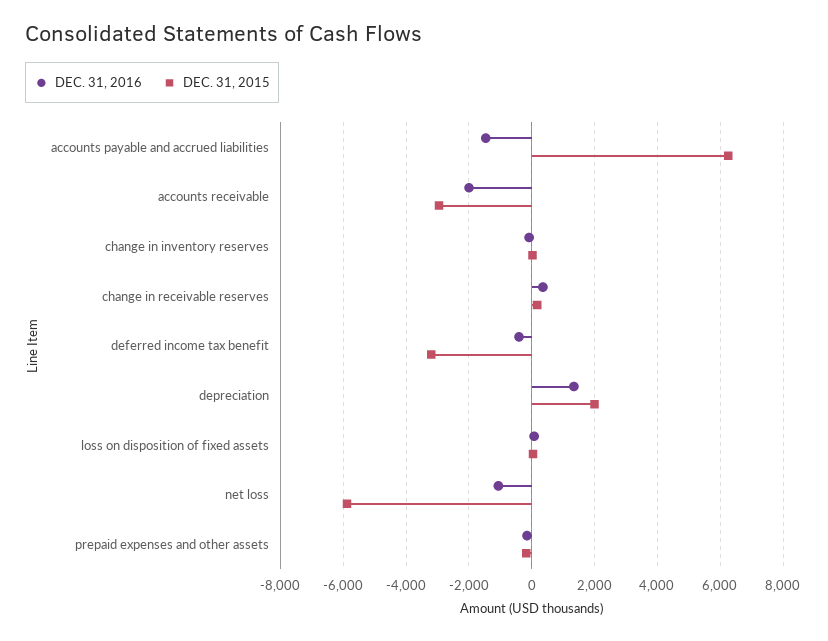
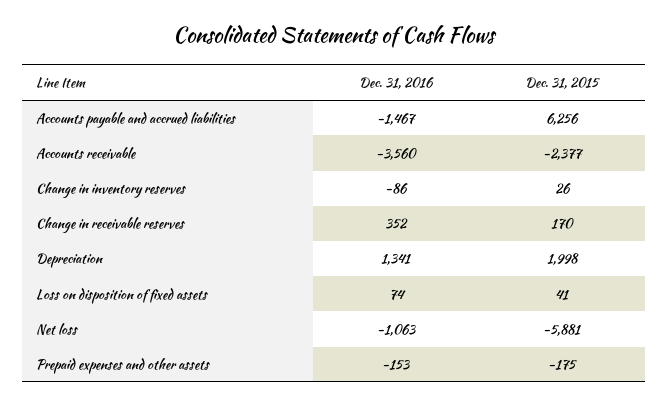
DEC. 31, 2016, accounts receivable: -2000 -> -3560
DEC. 31, 2015, accounts receivable: -3000 -> -2377
DEC. 31, 2016, deferred income tax benefit: -400 -> none
DEC. 31, 2015, deferred income tax benefit: -3200 -> none

